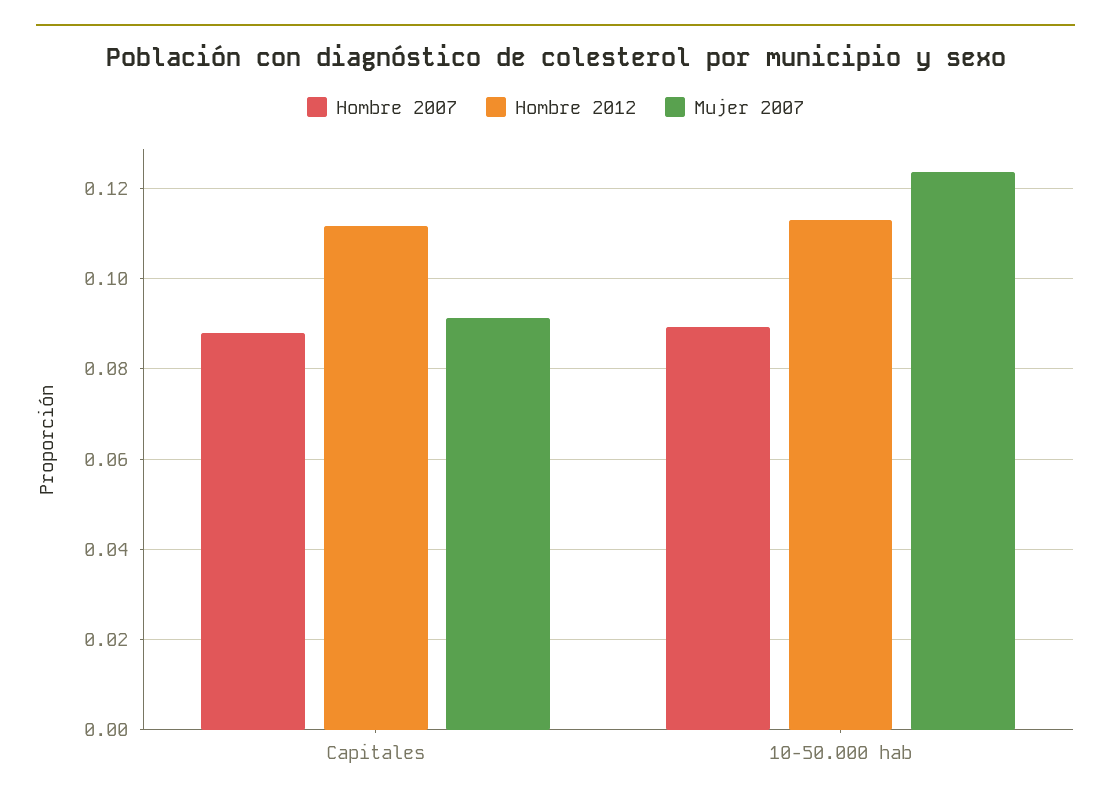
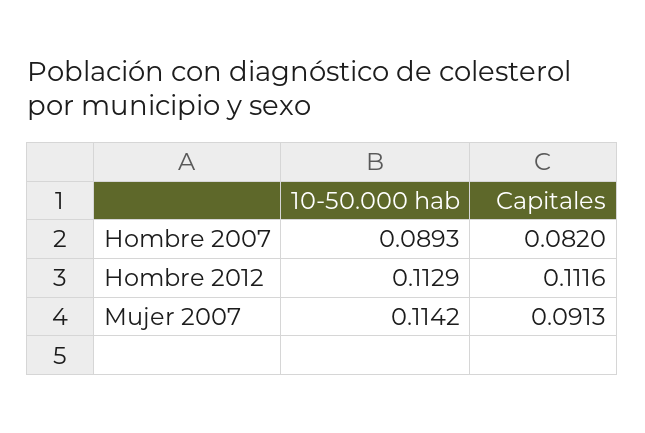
Hombre 2007, Capitales: 0.088 -> 0.082
Mujer 2007, 10-50.000 hab: 0.124 -> 0.1142

